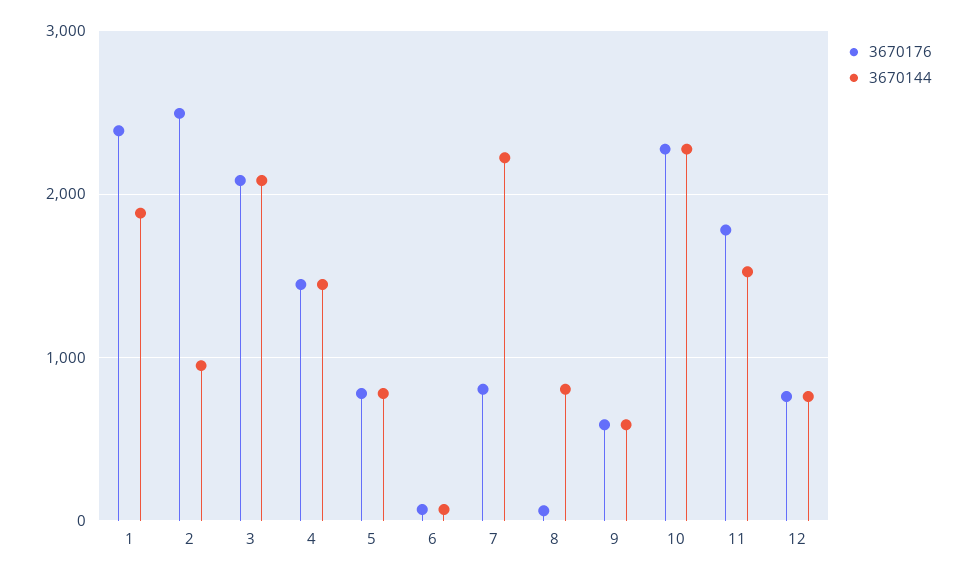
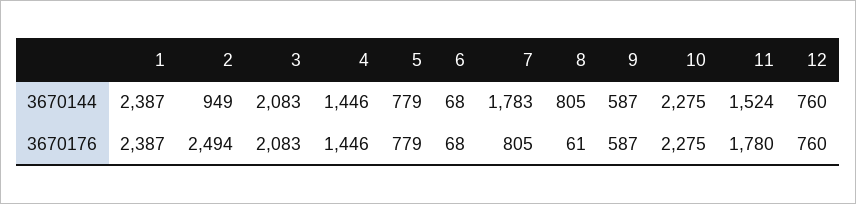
3670144, 1: 1900 -> 2387
3670144, 7: 2200 -> 1783

